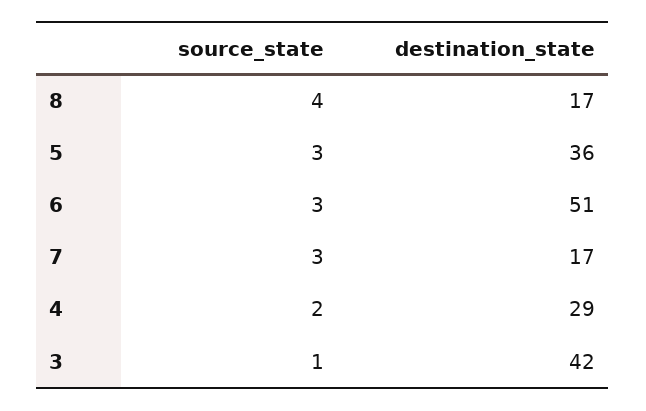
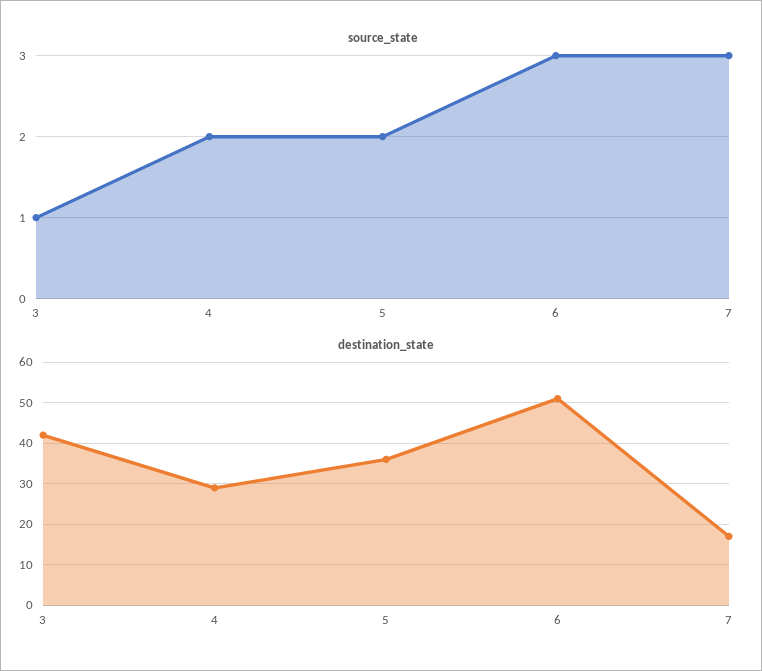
source_state, 8: 4 -> none
destination_state, 8: 17 -> none
source_state, 5: 3 -> 2

